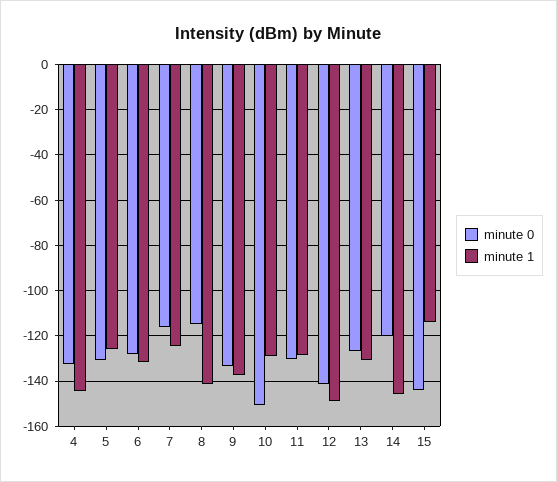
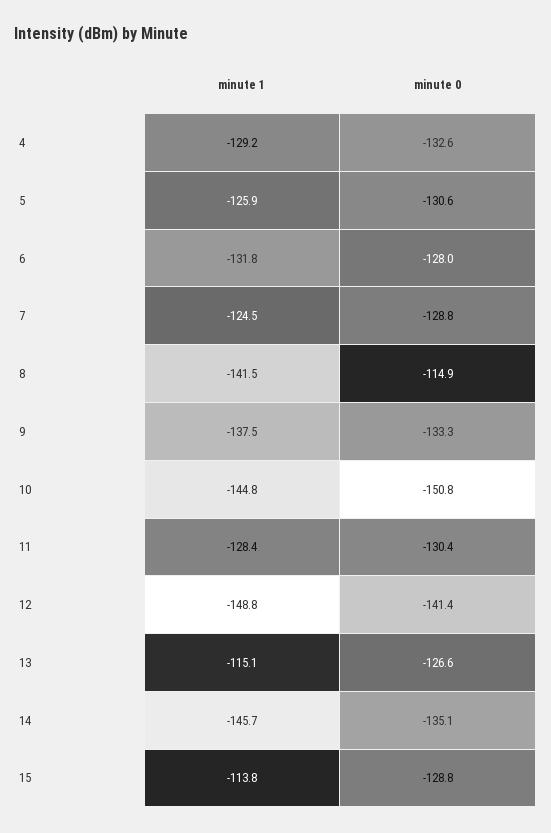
minute 1, 4: -145 -> -129.2
minute 0, 7: -115 -> -128.8
minute 1, 10: -130 -> -144.8
minute 1, 13: -130 -> -115.1
minute 0, 14: -120 -> -135.1
minute 0, 15: -145 -> -128.8

